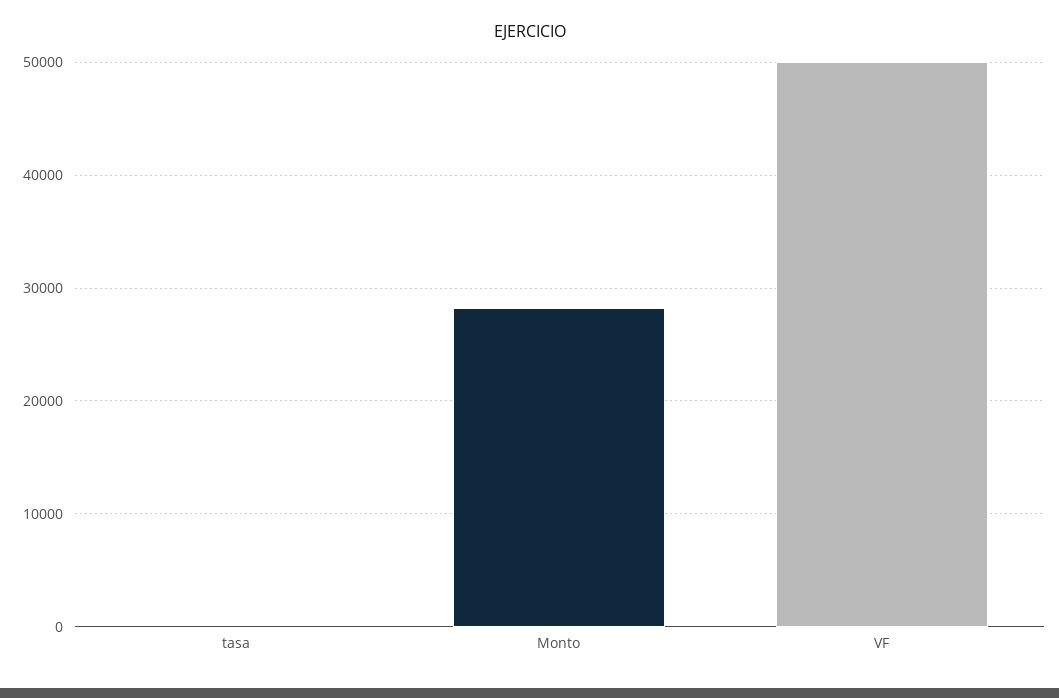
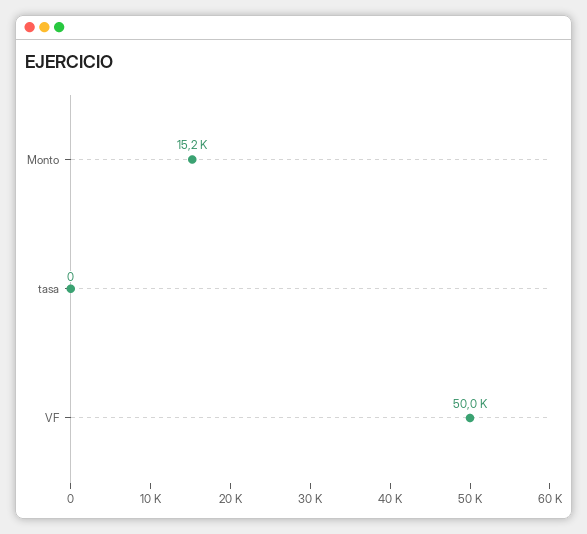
Monto: 28000 -> 15200

